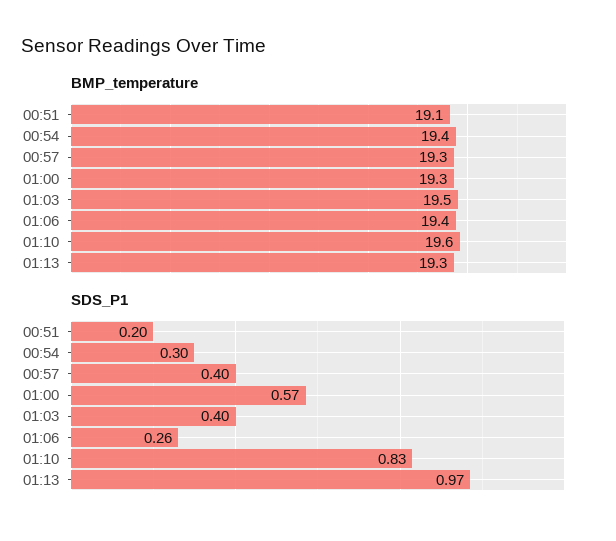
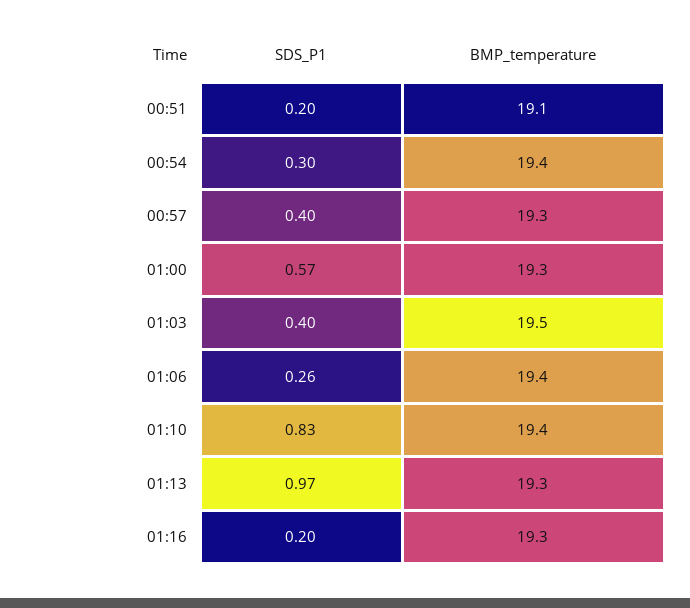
BMP_temperature, 01:10: 19.6 -> 19.4
SDS_P1, 01:16: none -> 0.2
BMP_temperature, 01:16: none -> 19.3

